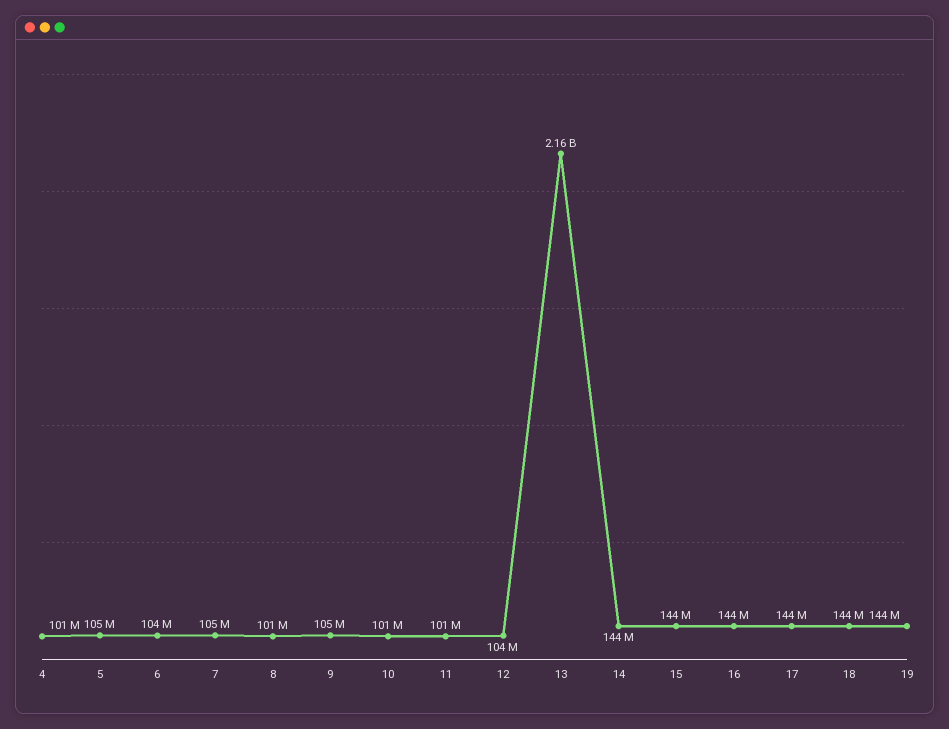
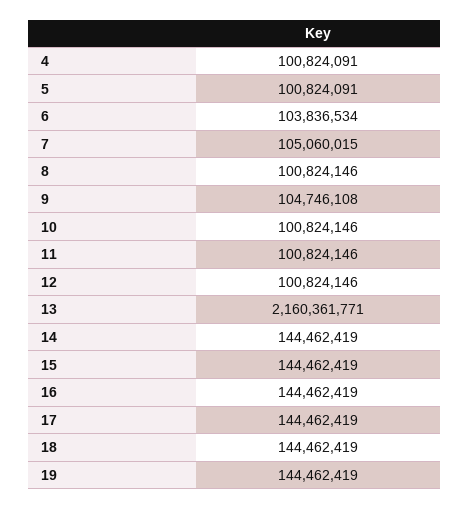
5: 105000000 -> 100824091
12: 104000000 -> 100824146

